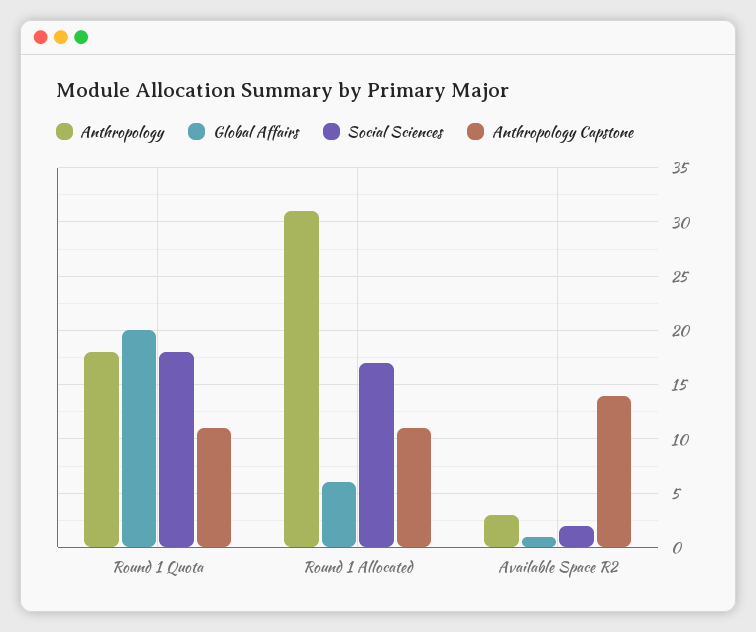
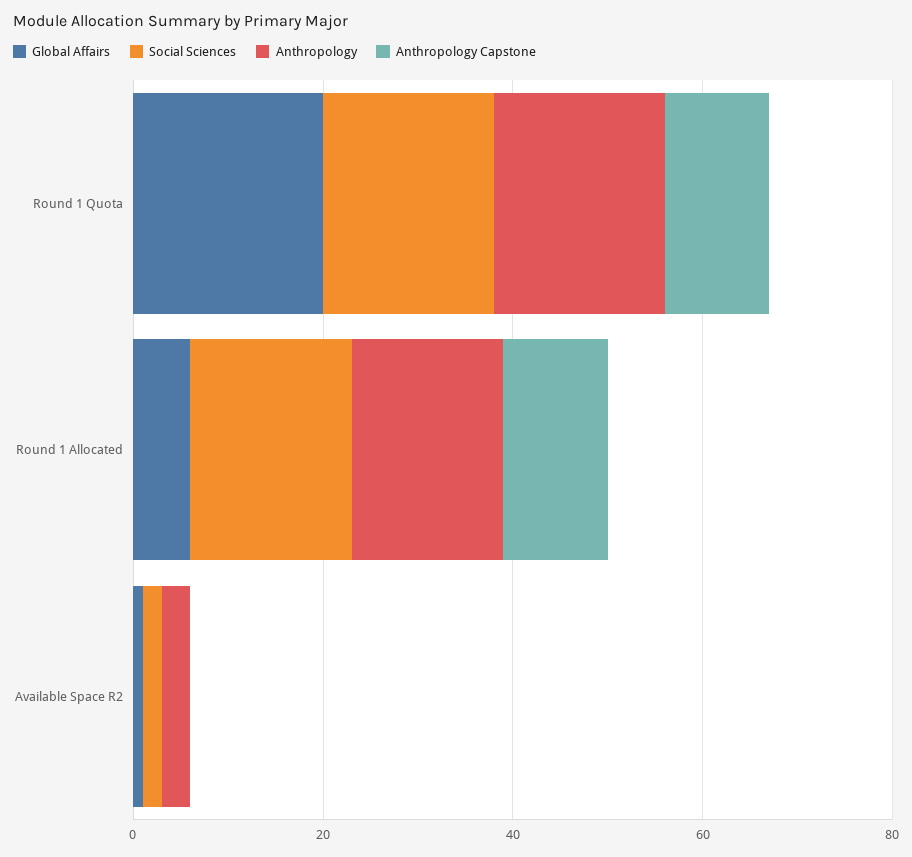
Anthropology, Round 1 Allocated: 31 -> 15
Anthropology Capstone, Available Space R2: 14 -> 0

